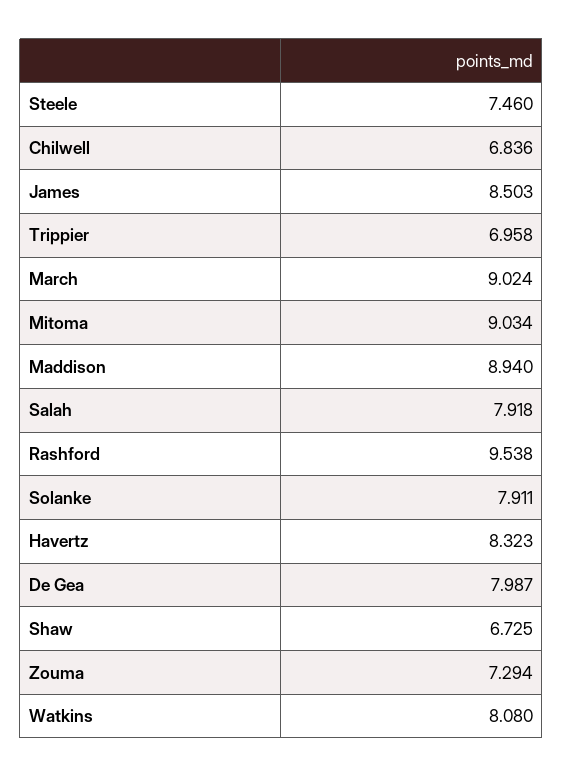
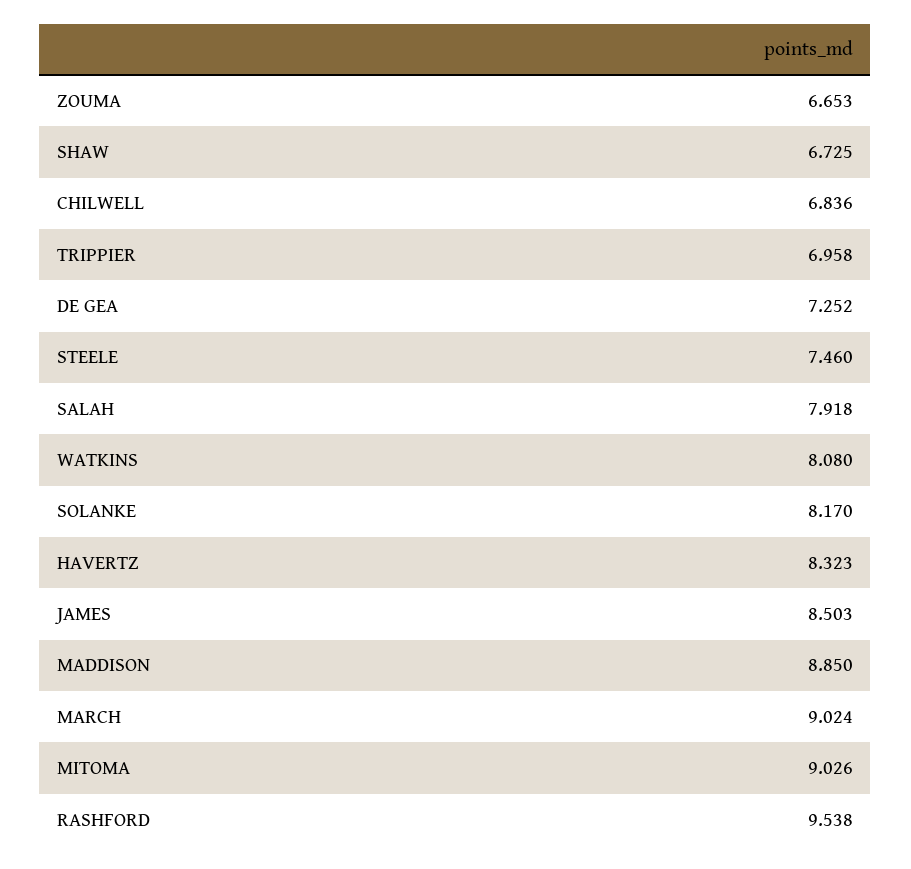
Mitoma: 9.034 -> 9.026
Maddison: 8.94 -> 8.85
Solanke: 7.911 -> 8.17
De Gea: 7.987 -> 7.252
Zouma: 7.294 -> 6.653

